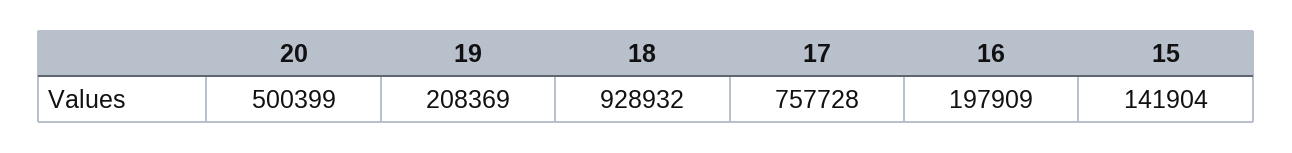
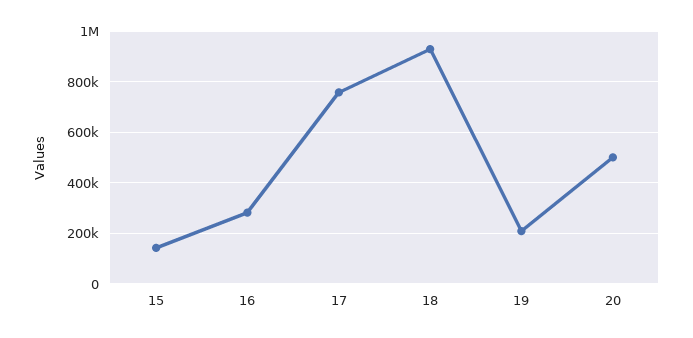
16: 197909 -> 275000

